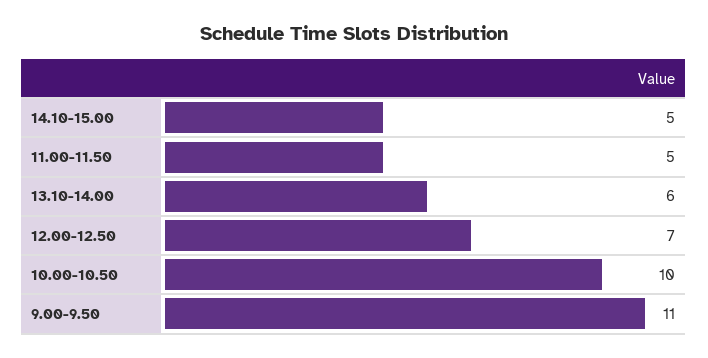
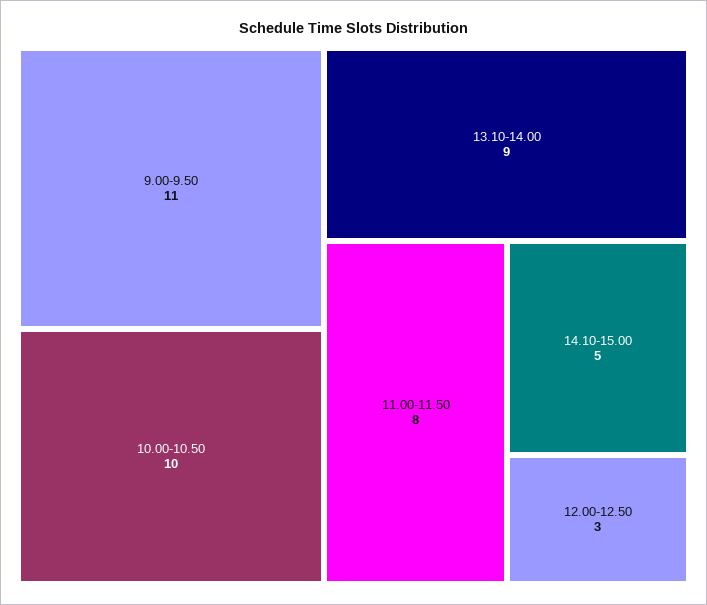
11.00-11.50: 5 -> 8
13.10-14.00: 6 -> 9
12.00-12.50: 7 -> 3

